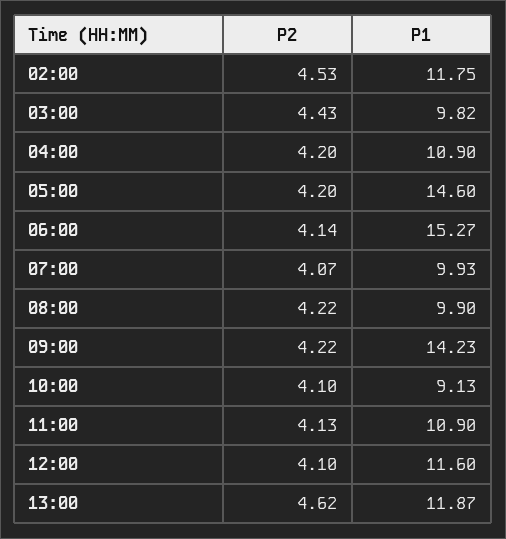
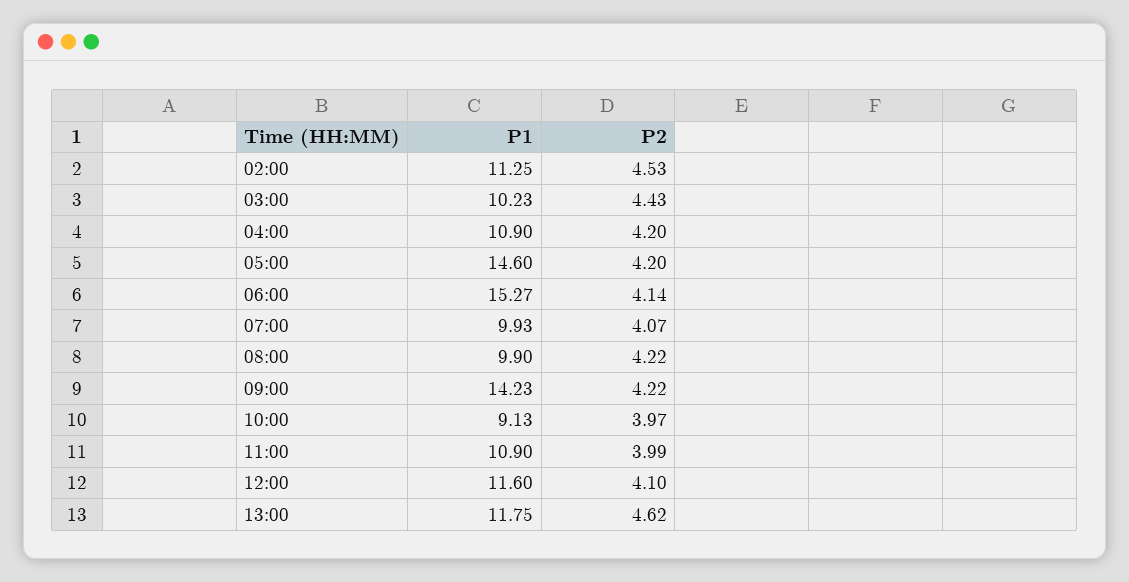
P1, 02:00: 11.75 -> 11.25
P1, 03:00: 9.82 -> 10.23
P2, 10:00: 4.1 -> 3.97
P2, 11:00: 4.13 -> 3.99
P1, 13:00: 11.87 -> 11.75

